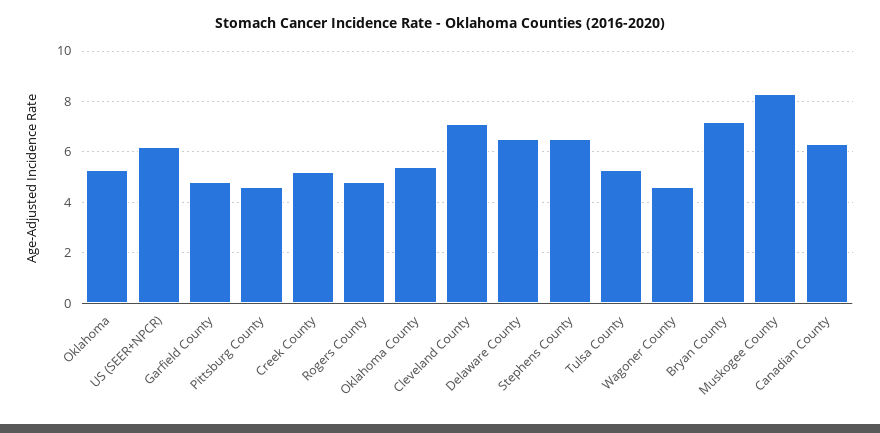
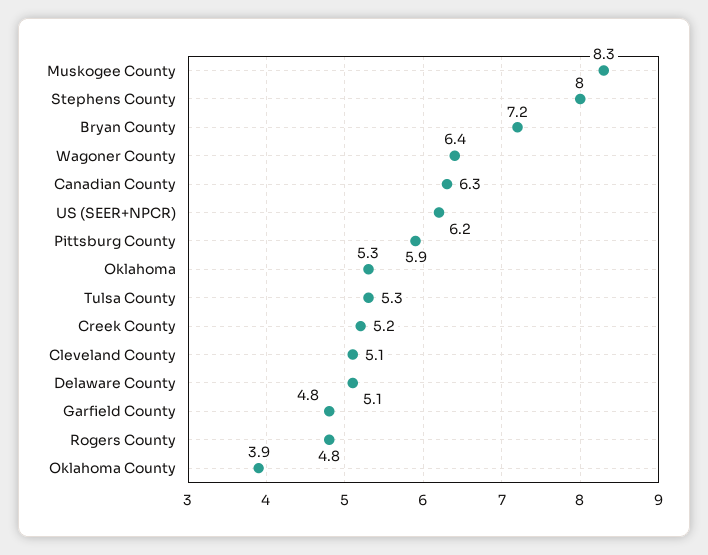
Pittsburg County: 4.5 -> 5.9
Oklahoma County: 5.5 -> 3.9
Cleveland County: 7 -> 5.1
Delaware County: 6.5 -> 5.1
Stephens County: 6.5 -> 8
Wagoner County: 4.5 -> 6.4

